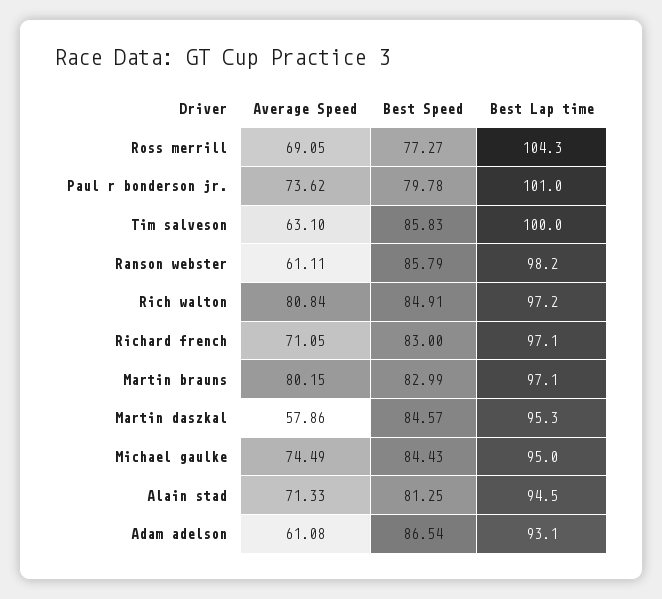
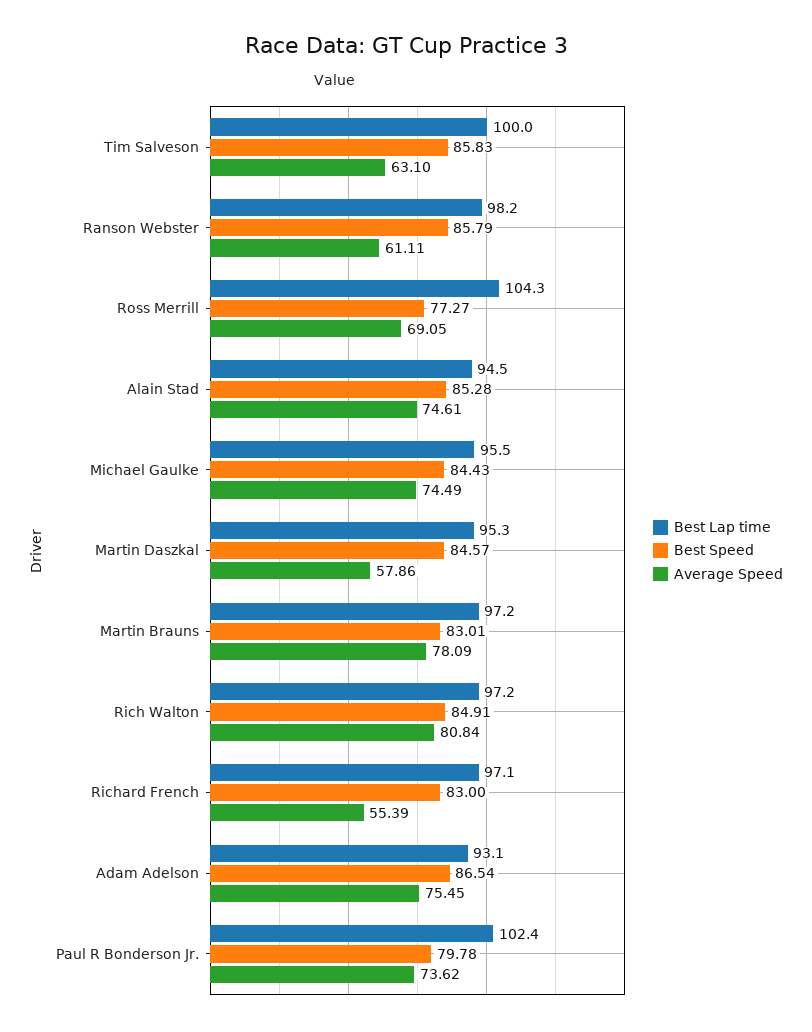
Best Lap time, Paul r bonderson jr.: 101 -> 102.4
Average Speed, Richard french: 71.05 -> 55.39
Average Speed, Martin brauns: 80.15 -> 78.09
Best Speed, Martin brauns: 82.99 -> 83.01
Best Lap time, Martin brauns: 97.1 -> 97.2
Best Lap time, Michael gaulke: 95 -> 95.5
Average Speed, Alain stad: 71.33 -> 74.61
Best Speed, Alain stad: 81.25 -> 85.28
Average Speed, Adam adelson: 61.08 -> 75.45

